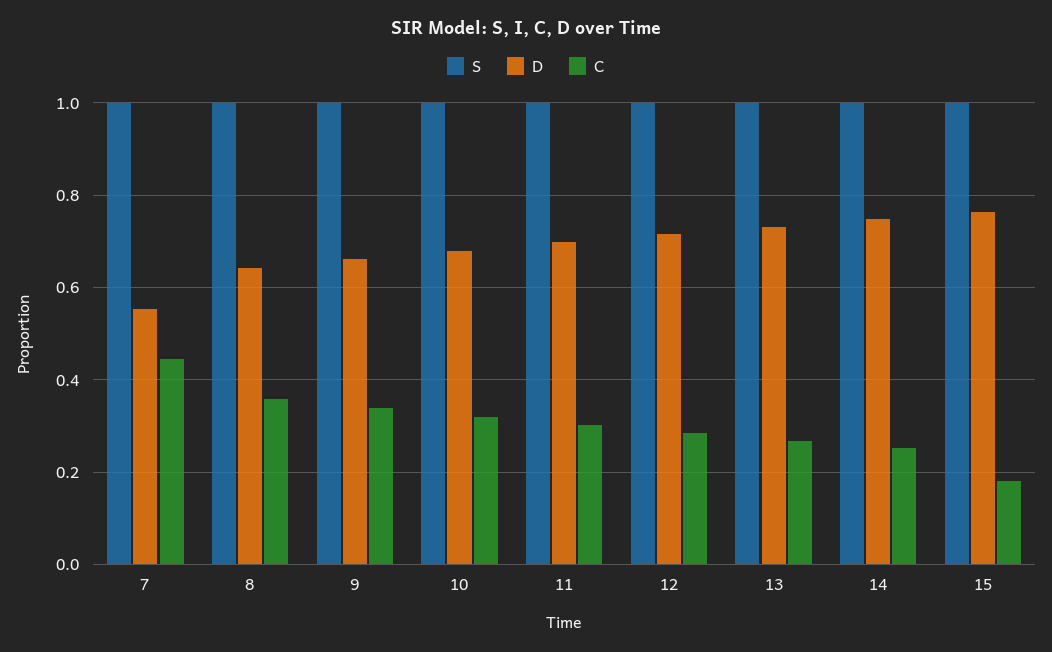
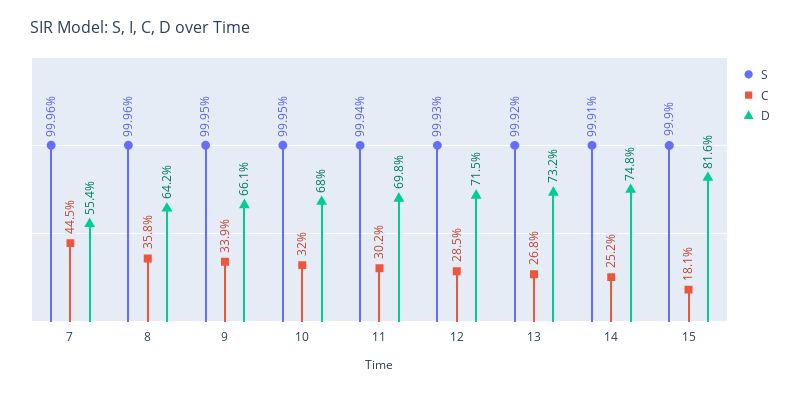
D, 15: 0.76 -> 0.816

